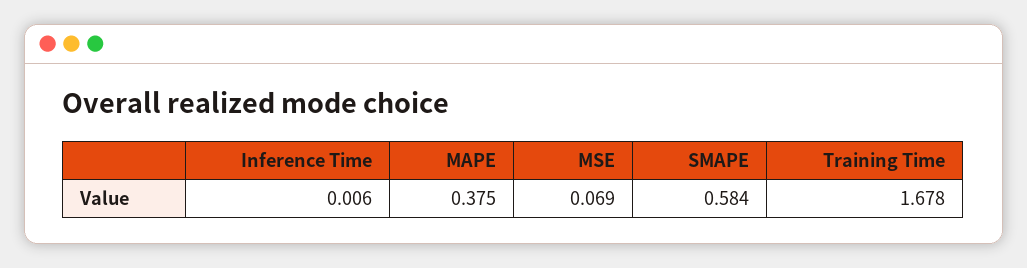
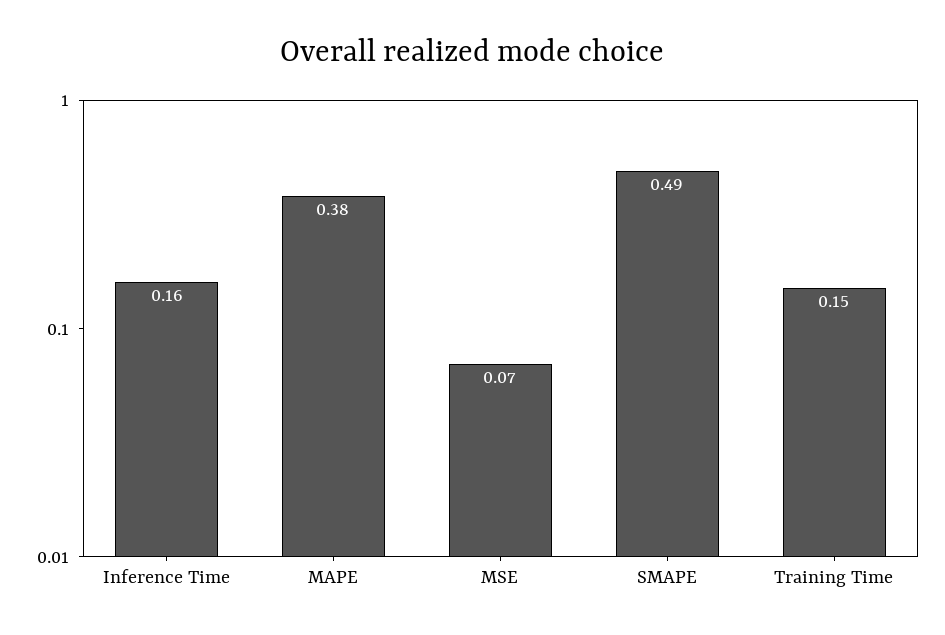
Inference Time: 0.006 -> 0.16
SMAPE: 0.584 -> 0.49
Training Time: 1.678 -> 0.15

